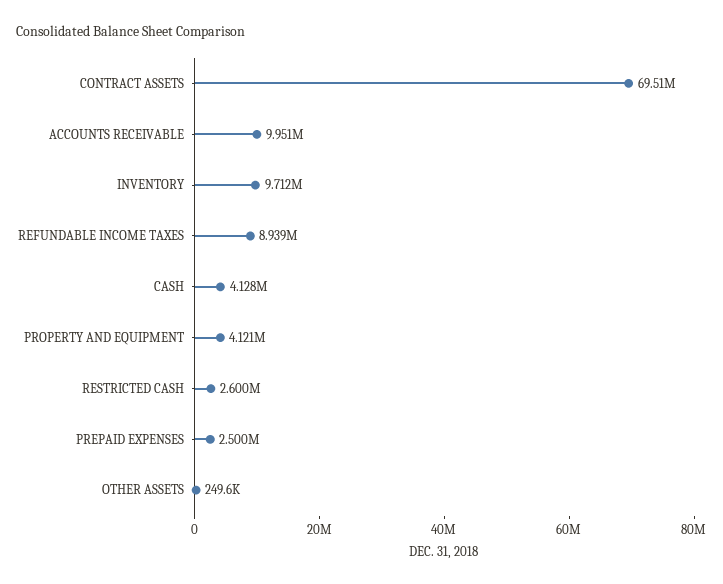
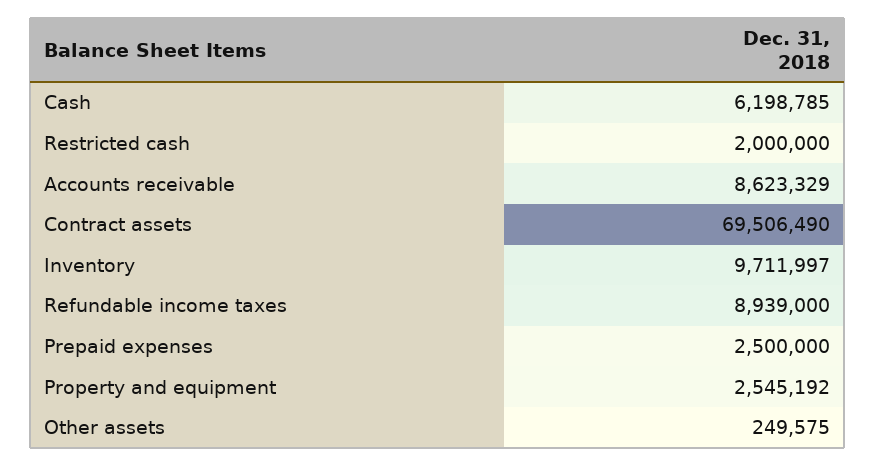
ACCOUNTS RECEIVABLE: 9951000 -> 8623329
CASH: 4128000 -> 6198785
PROPERTY AND EQUIPMENT: 4121000 -> 2545192
RESTRICTED CASH: 2600000 -> 2000000

